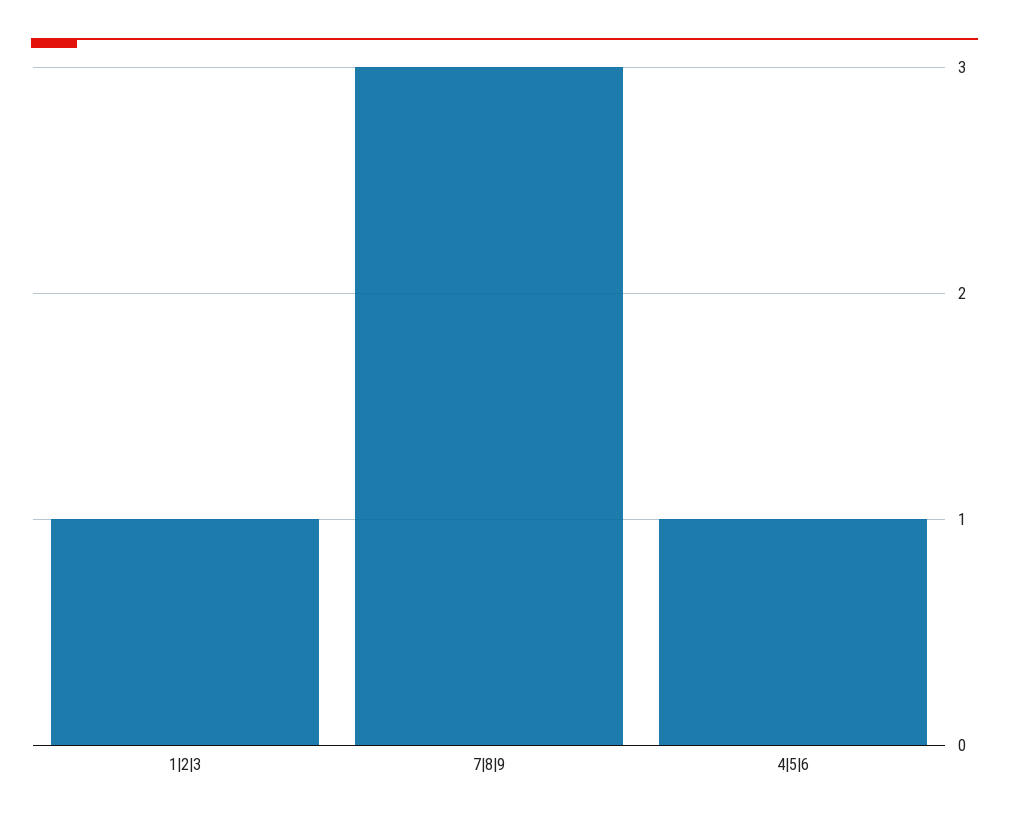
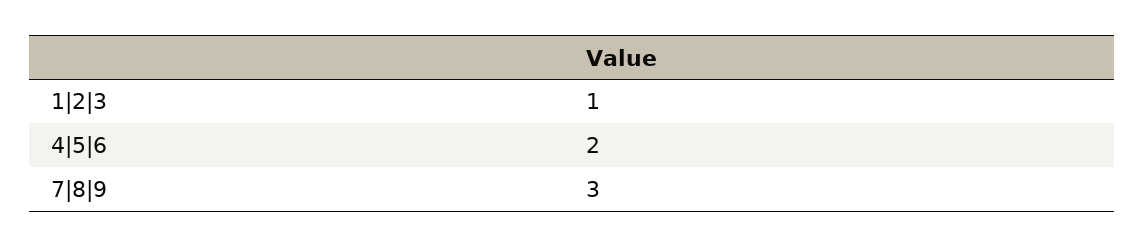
4|5|6: 1 -> 2

